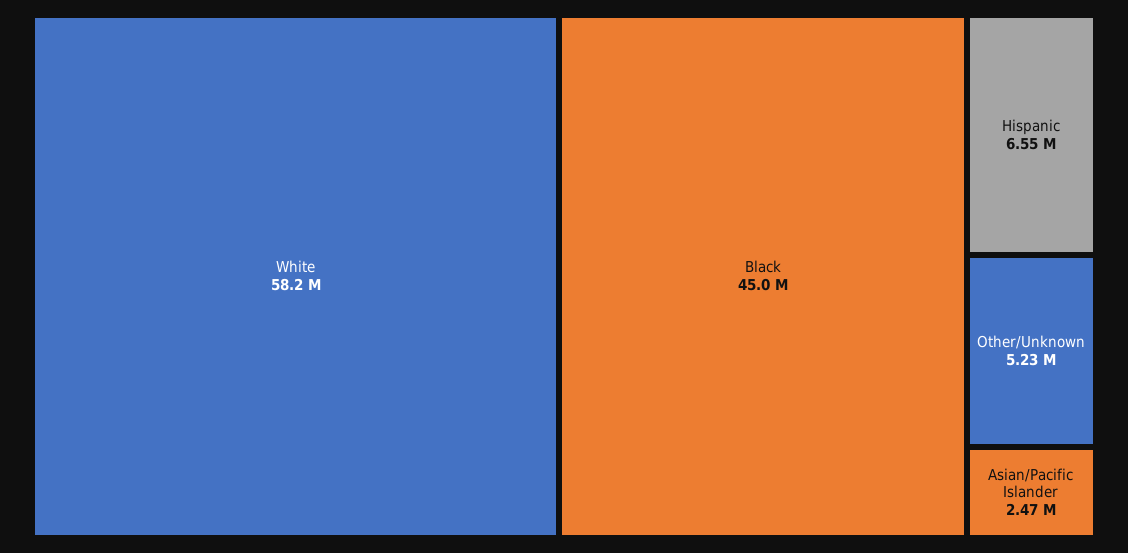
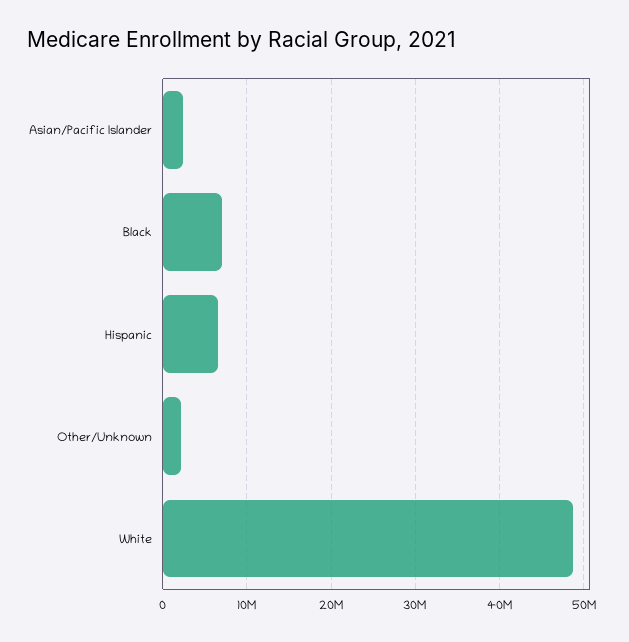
White: 58200000 -> 49000000
Black: 45000000 -> 7000000
Other/Unknown: 5230000 -> 2000000

